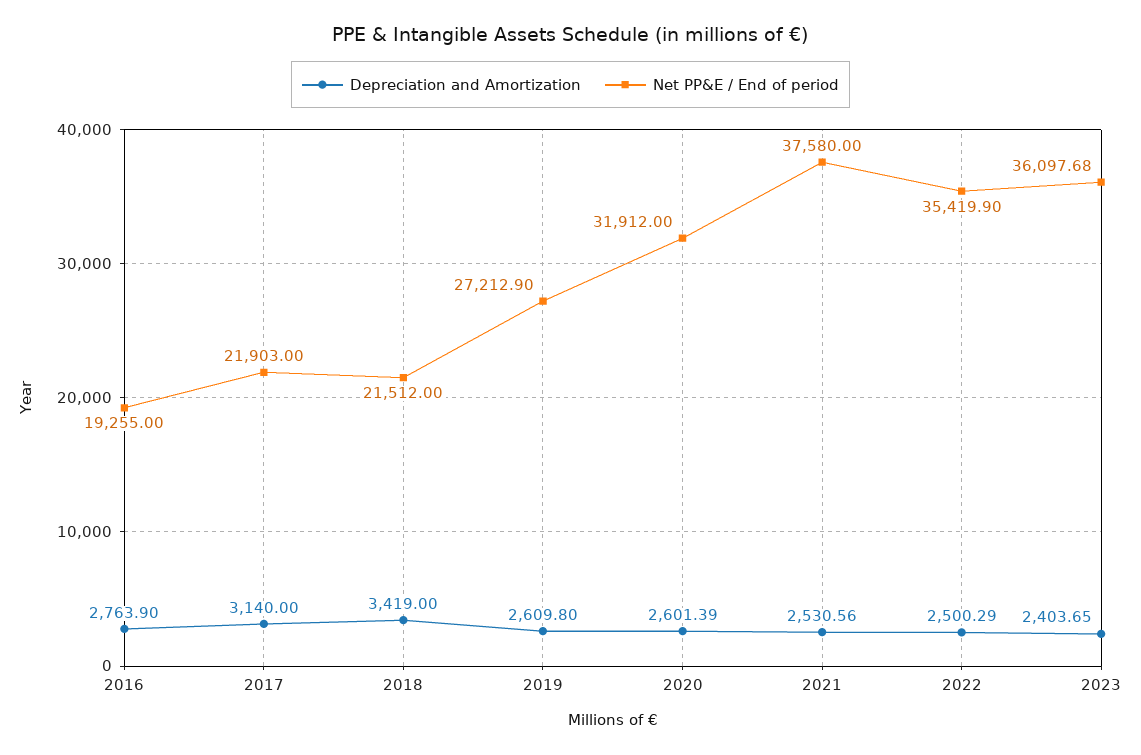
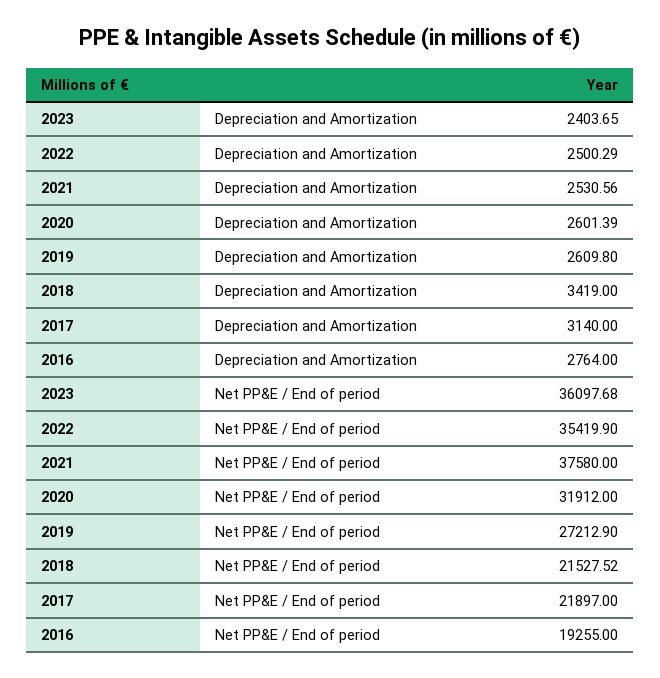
Depreciation and Amortization, 2016: 2763.9 -> 2764
Net PP&E / End of period, 2017: 21903 -> 21897
Net PP&E / End of period, 2018: 21512 -> 21527.52

